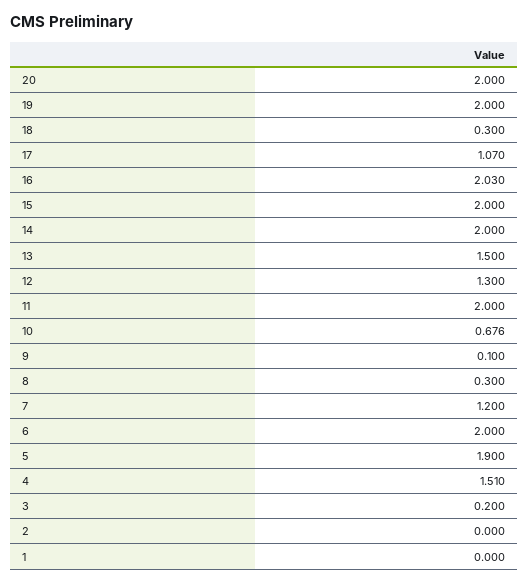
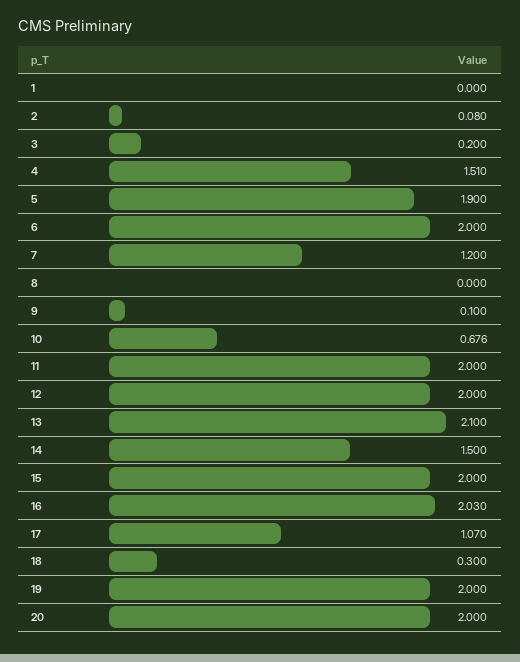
14: 2 -> 1.5
13: 1.5 -> 2.1
12: 1.3 -> 2
8: 0.3 -> 0
2: 0 -> 0.08

